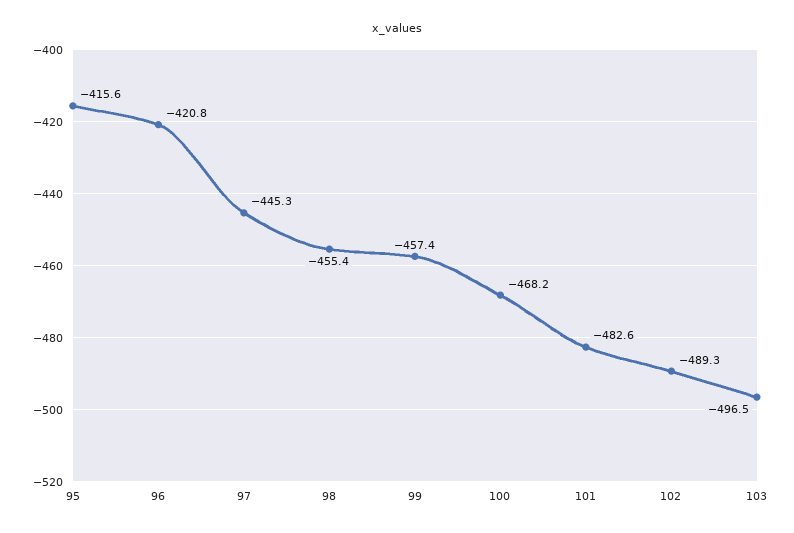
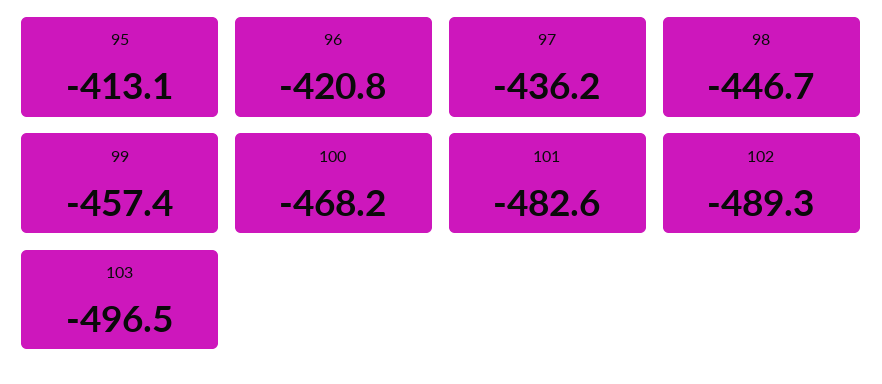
95: -415.6 -> -413.1
97: -445.3 -> -436.2
98: -455.4 -> -446.7

